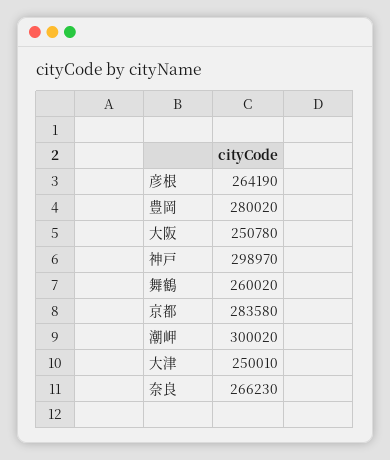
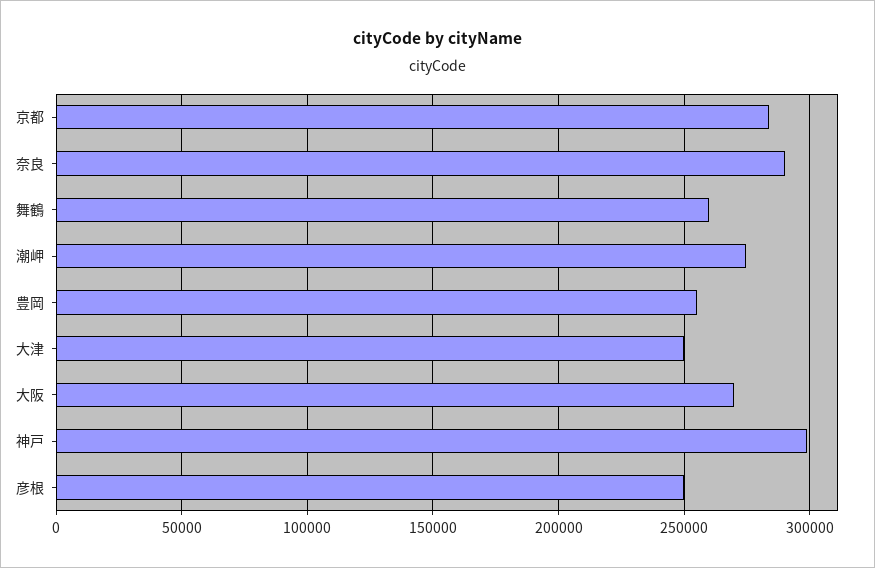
彦根: 264190 -> 250000
豊岡: 280020 -> 255000
大阪: 250780 -> 270000
潮岬: 300020 -> 275000
奈良: 266230 -> 290000

